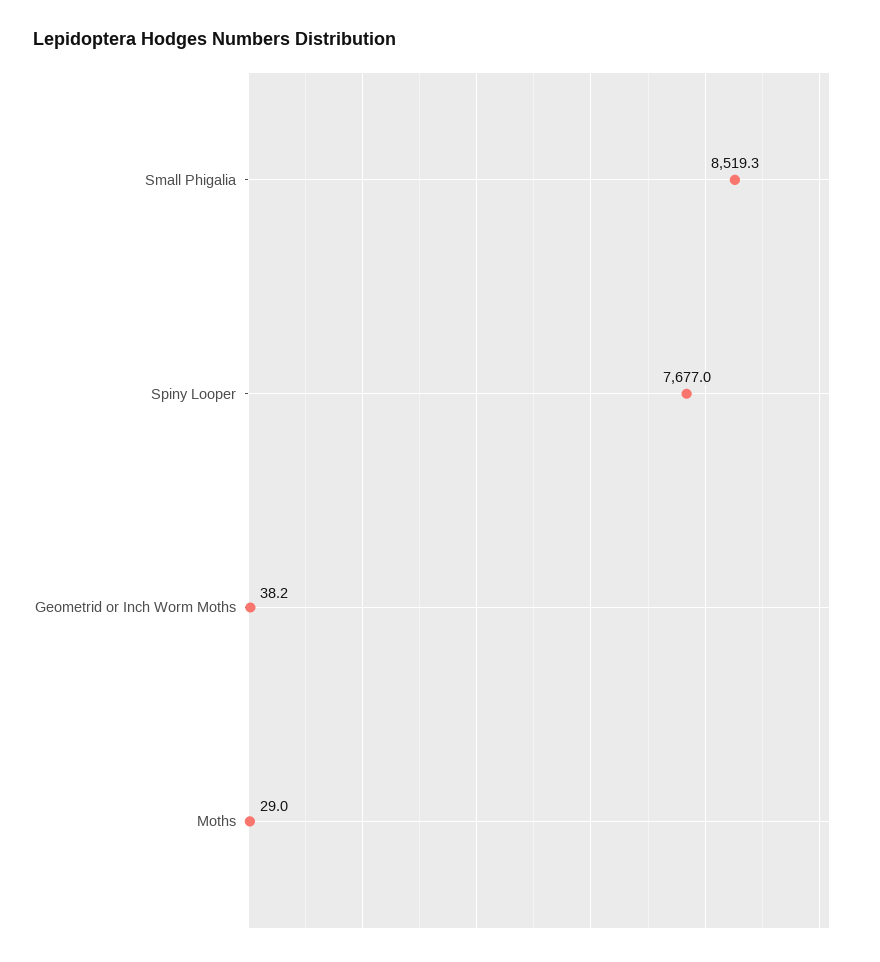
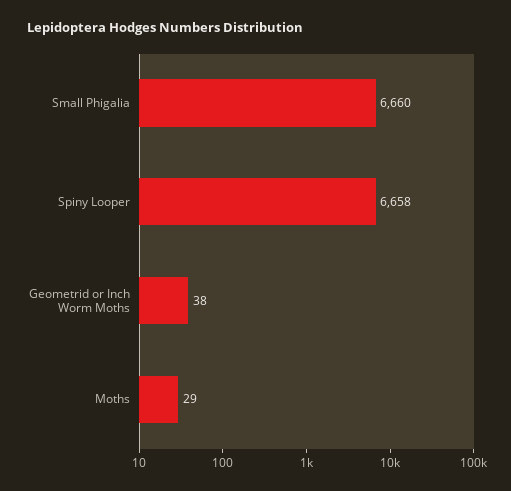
Small Phigalia: 8519.3 -> 6660
Spiny Looper: 7677 -> 6658

